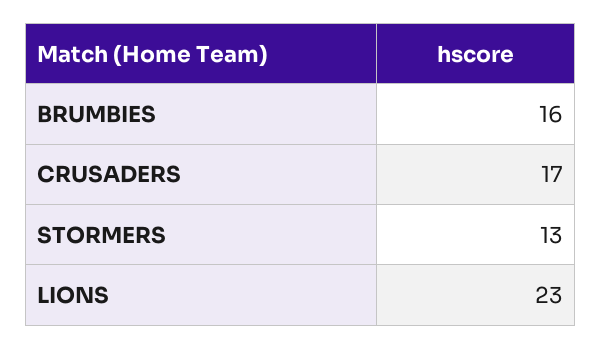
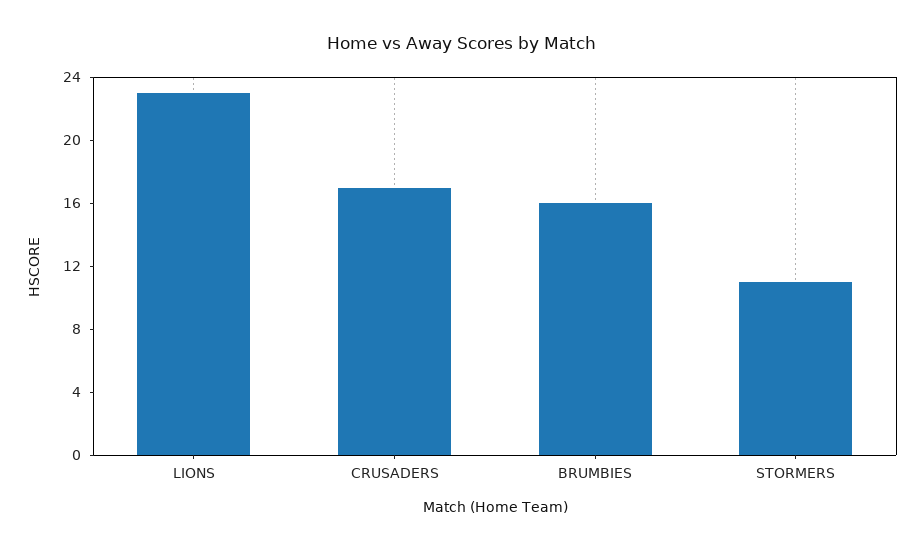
STORMERS: 13 -> 11

